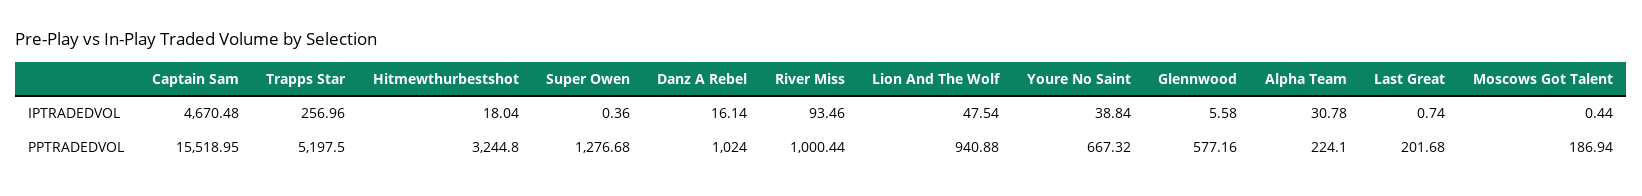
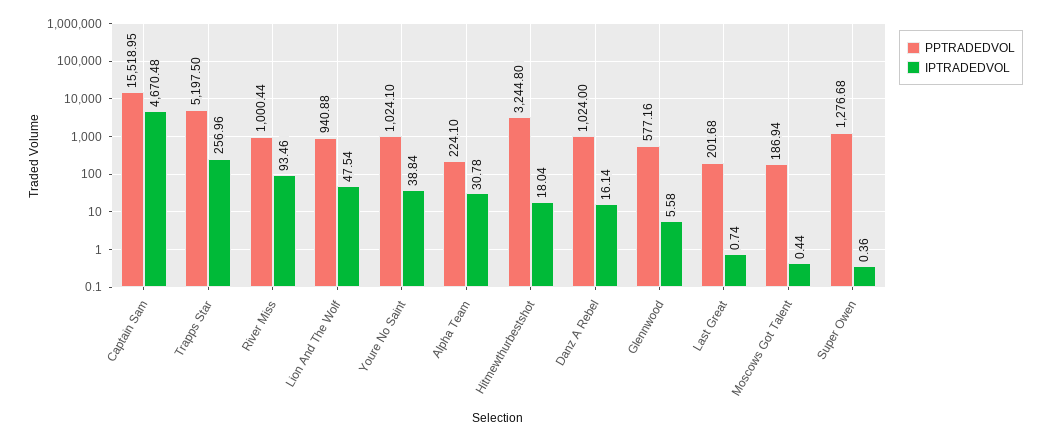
PPTRADEDVOL, Youre No Saint: 667.32 -> 1024.1

